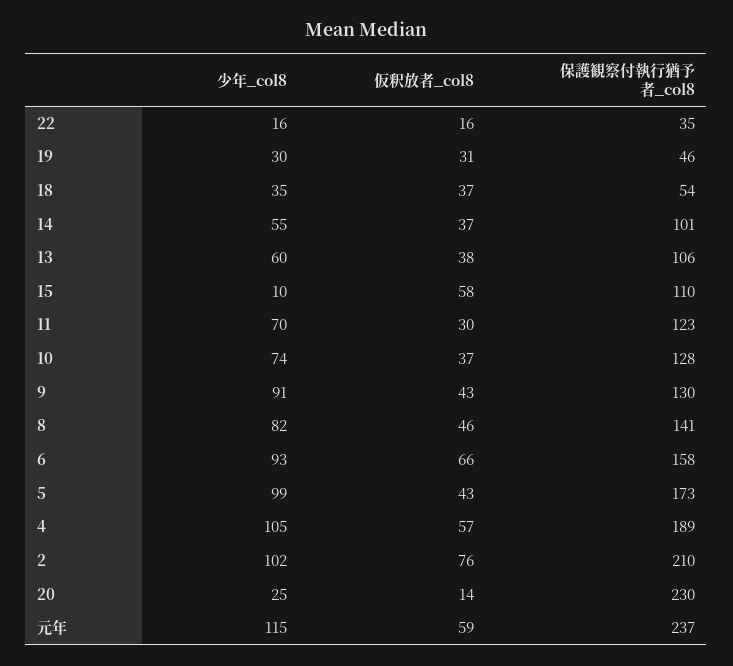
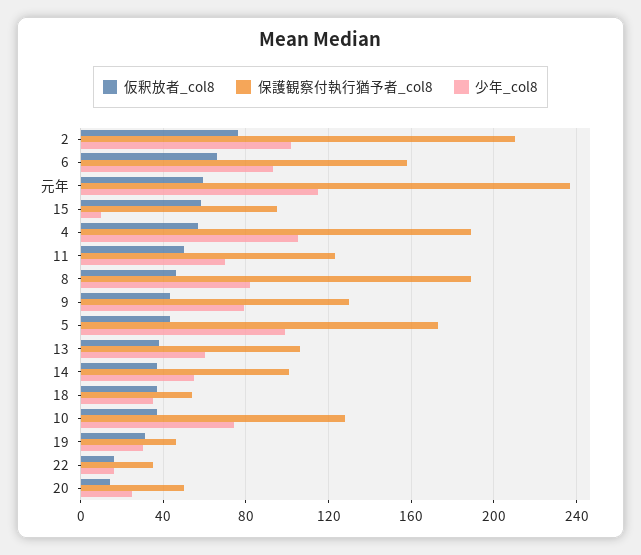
保護観察付執行猶予者_col8, 15: 110 -> 95
仮釈放者_col8, 11: 30 -> 50
少年_col8, 9: 91 -> 80
保護観察付執行猶予者_col8, 8: 141 -> 190
保護観察付執行猶予者_col8, 20: 230 -> 50

